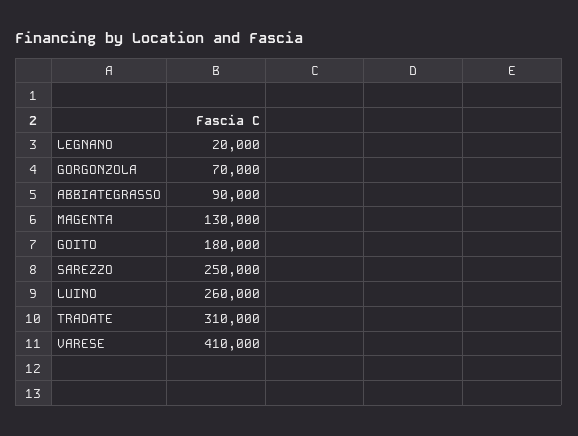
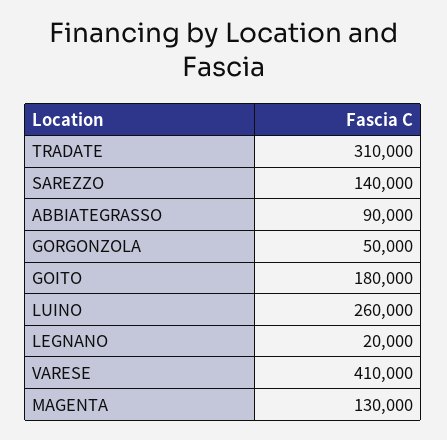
GORGONZOLA: 70000 -> 50000
SAREZZO: 250000 -> 140000

